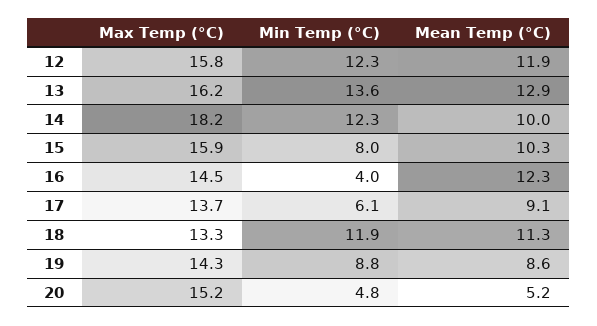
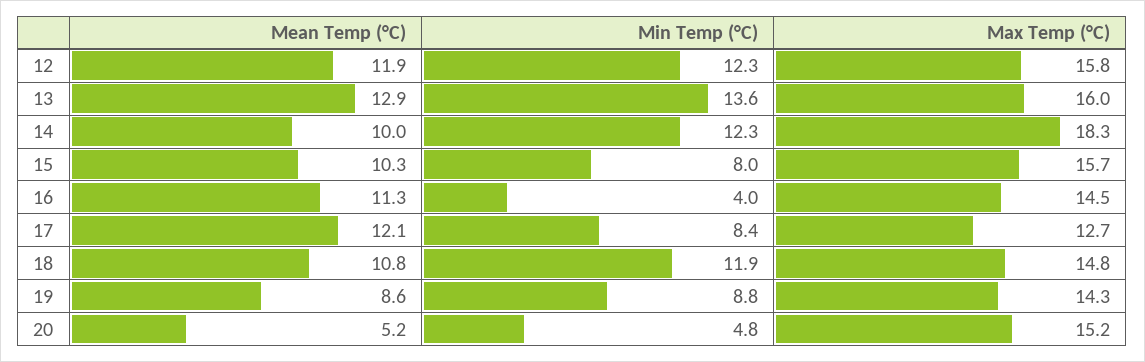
Max Temp (°C), 13: 16.2 -> 16
Max Temp (°C), 14: 18.2 -> 18.3
Max Temp (°C), 15: 15.9 -> 15.7
Mean Temp (°C), 16: 12.3 -> 11.3
Max Temp (°C), 17: 13.7 -> 12.7
Min Temp (°C), 17: 6.1 -> 8.4
Mean Temp (°C), 17: 9.1 -> 12.1
Max Temp (°C), 18: 13.3 -> 14.8
Mean Temp (°C), 18: 11.3 -> 10.8

